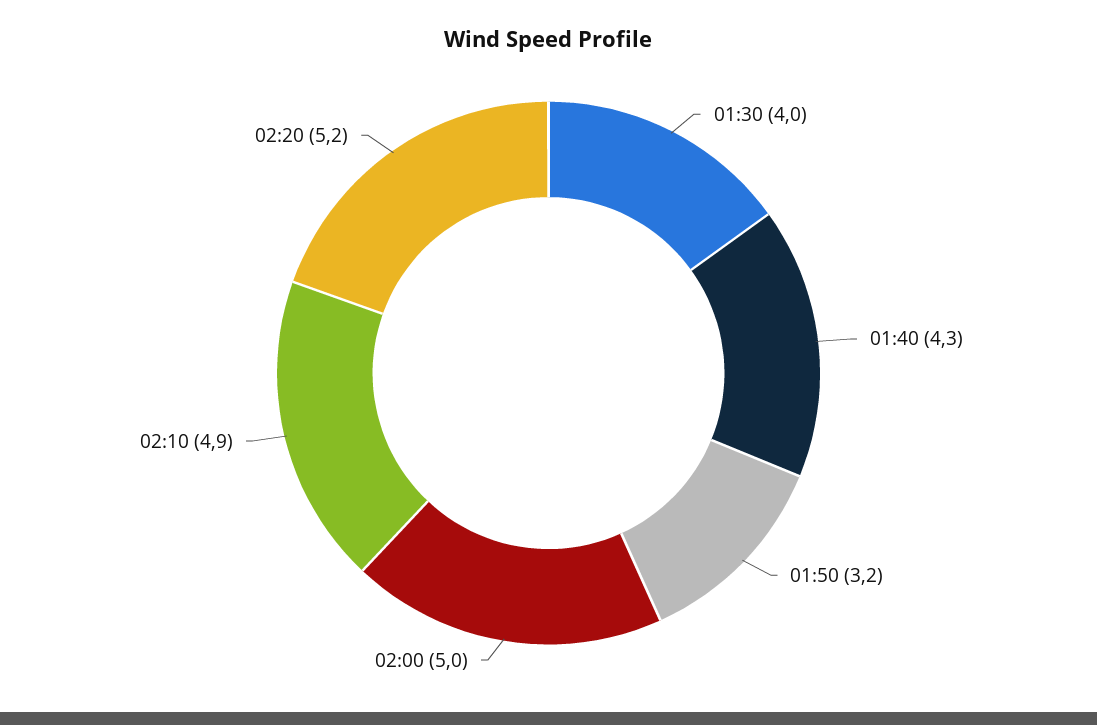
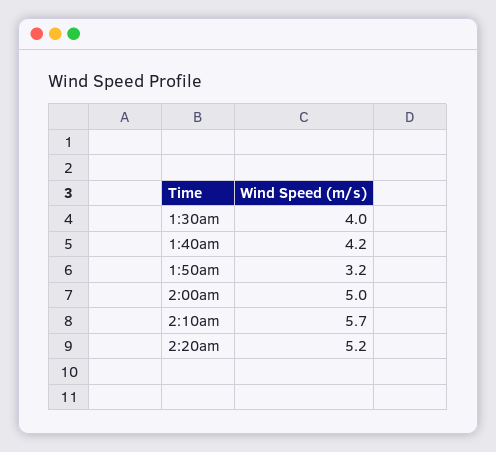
01:40: 4.3 -> 4.2
02:10: 4.9 -> 5.7

